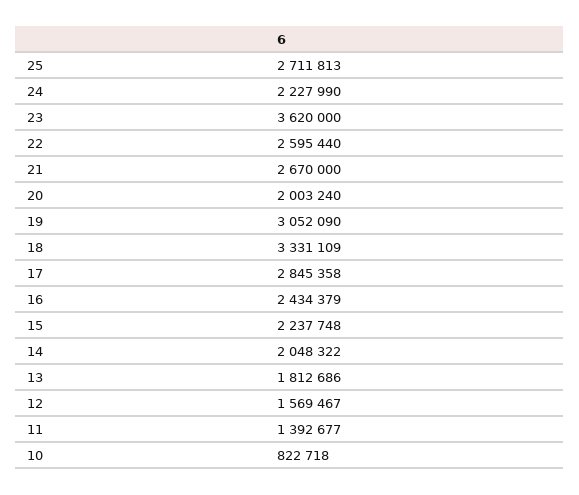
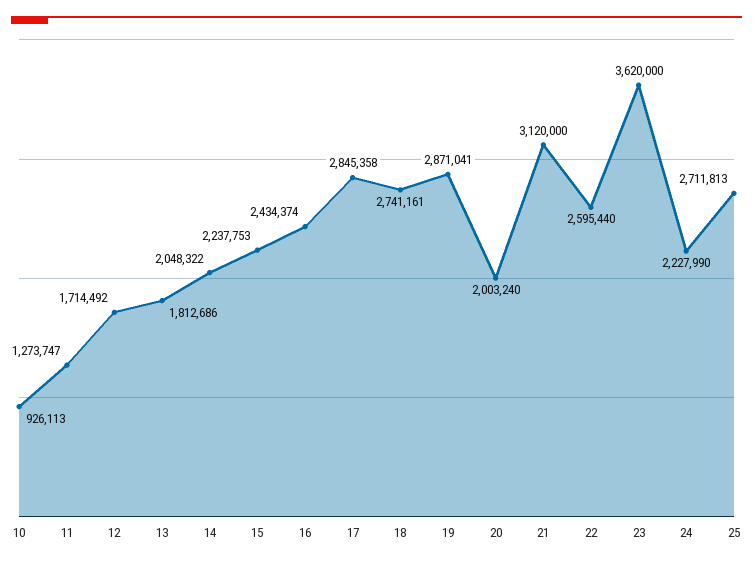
21: 2670000 -> 3120000
19: 3052090 -> 2871041
18: 3331109 -> 2741161
16: 2434379 -> 2434374
15: 2237748 -> 2237753
12: 1569467 -> 1714492
11: 1392677 -> 1273747
10: 822718 -> 926113

